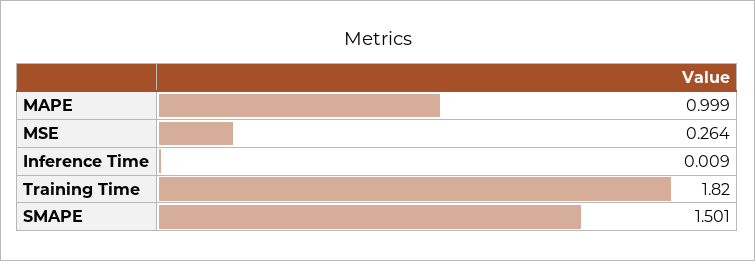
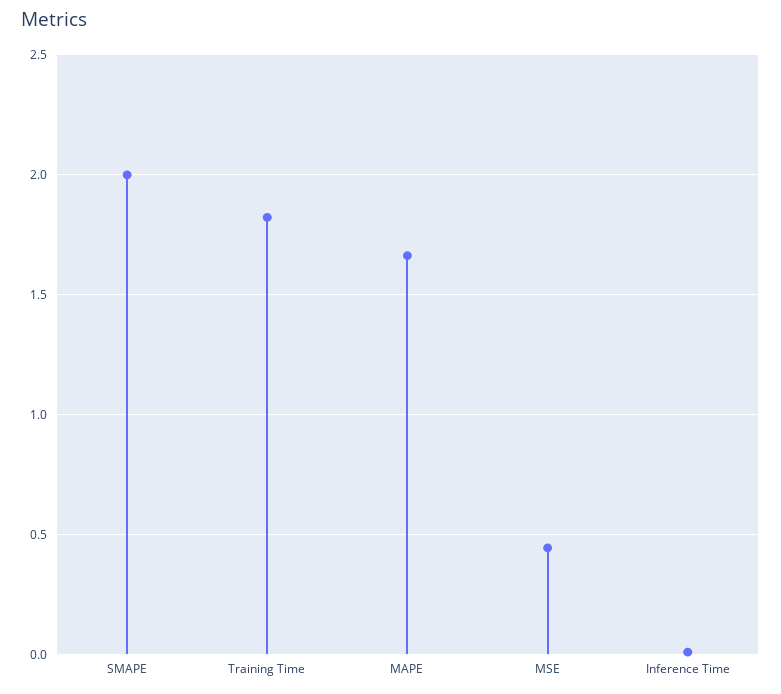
MAPE: 0.999 -> 1.65
MSE: 0.264 -> 0.45
SMAPE: 1.501 -> 2

